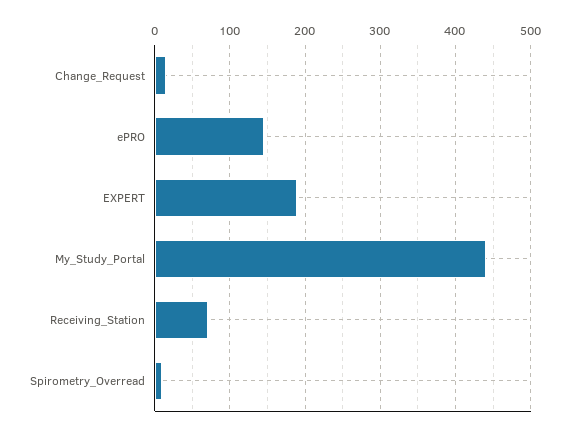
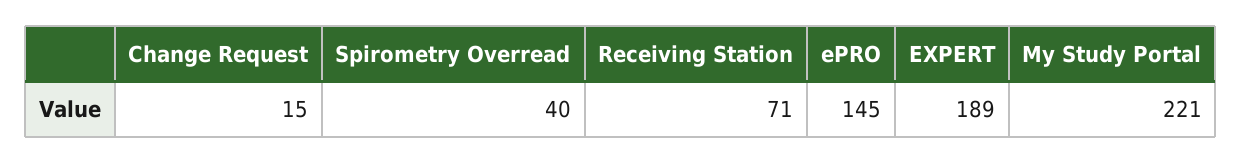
My_Study_Portal: 440 -> 221
Spirometry_Overread: 10 -> 40

